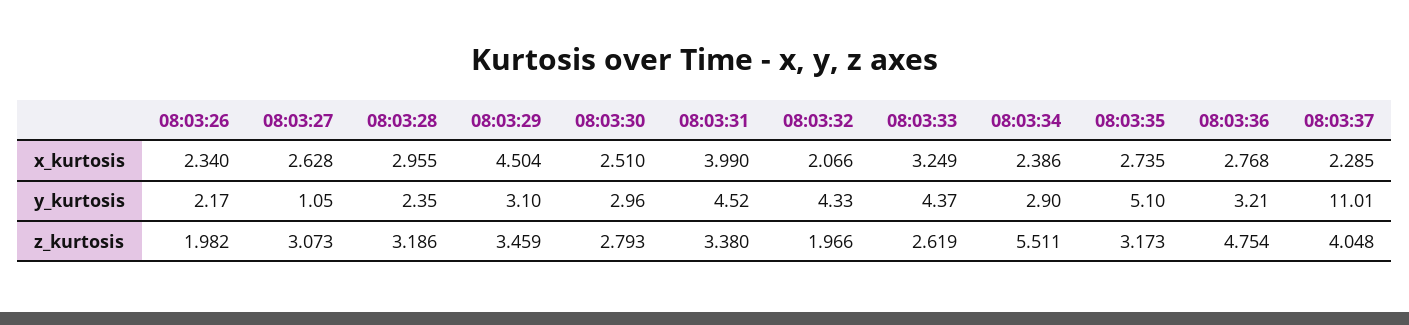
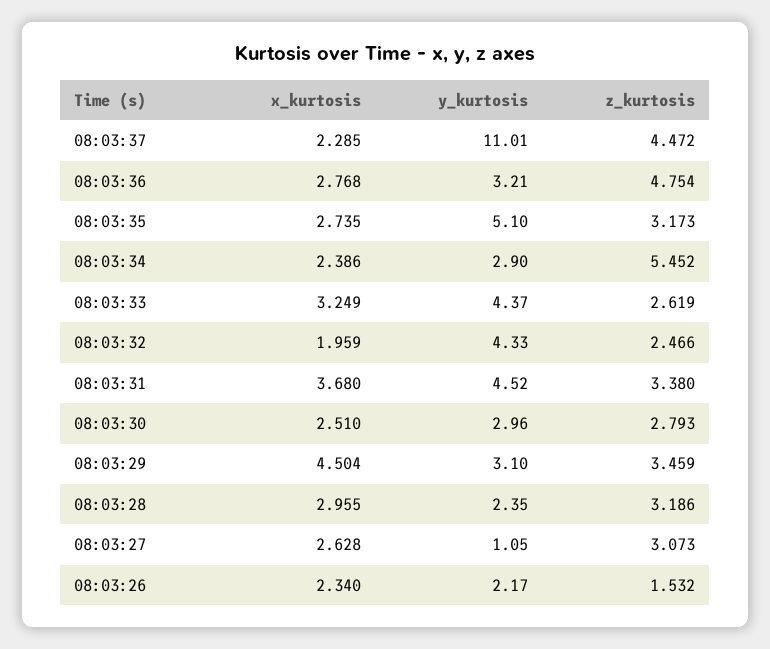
08:03:31, x_kurtosis: 3.99 -> 3.68
08:03:32, x_kurtosis: 2.066 -> 1.959
08:03:26, z_kurtosis: 1.982 -> 1.532
08:03:32, z_kurtosis: 1.966 -> 2.466
08:03:34, z_kurtosis: 5.511 -> 5.452
08:03:37, z_kurtosis: 4.048 -> 4.472

